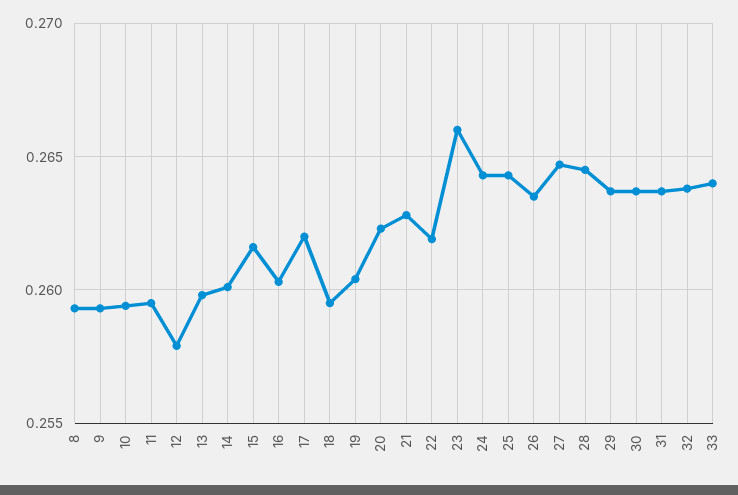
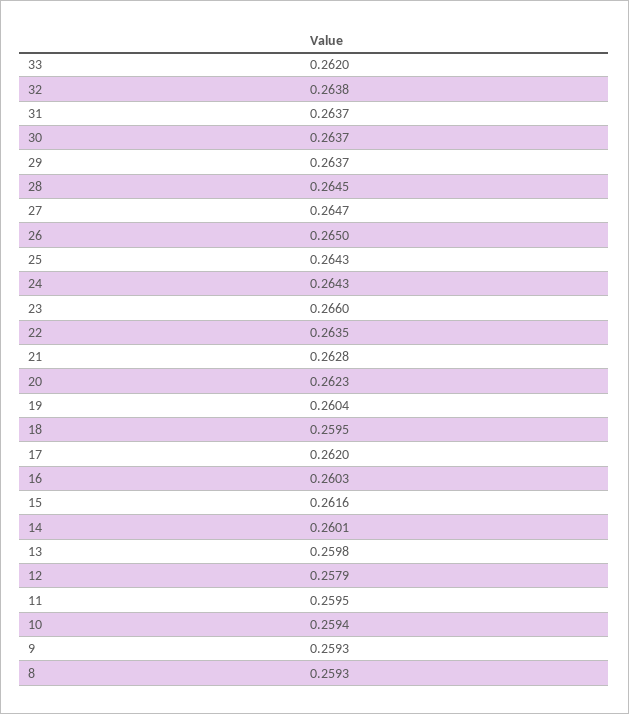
22: 0.262 -> 0.2635
26: 0.2635 -> 0.265
33: 0.264 -> 0.262

